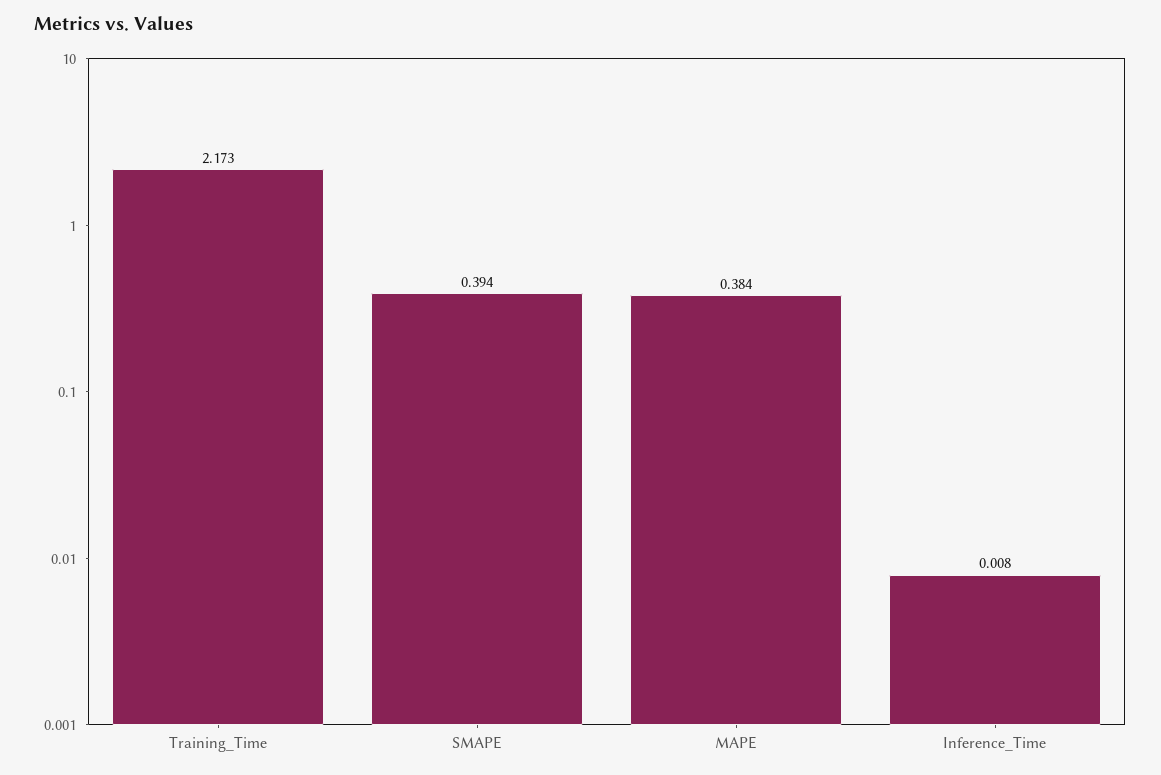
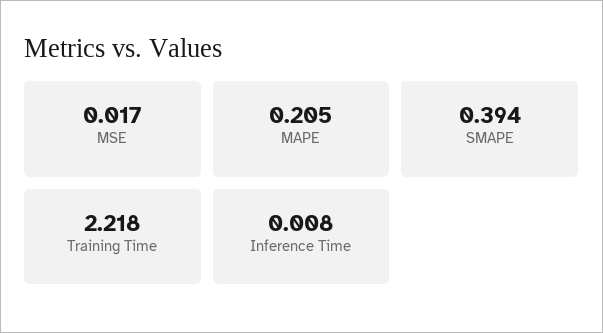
Training_Time: 2.173 -> 2.218
MAPE: 0.384 -> 0.205
MSE: none -> 0.017

